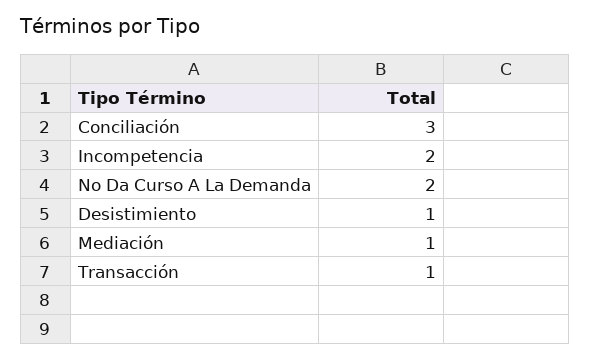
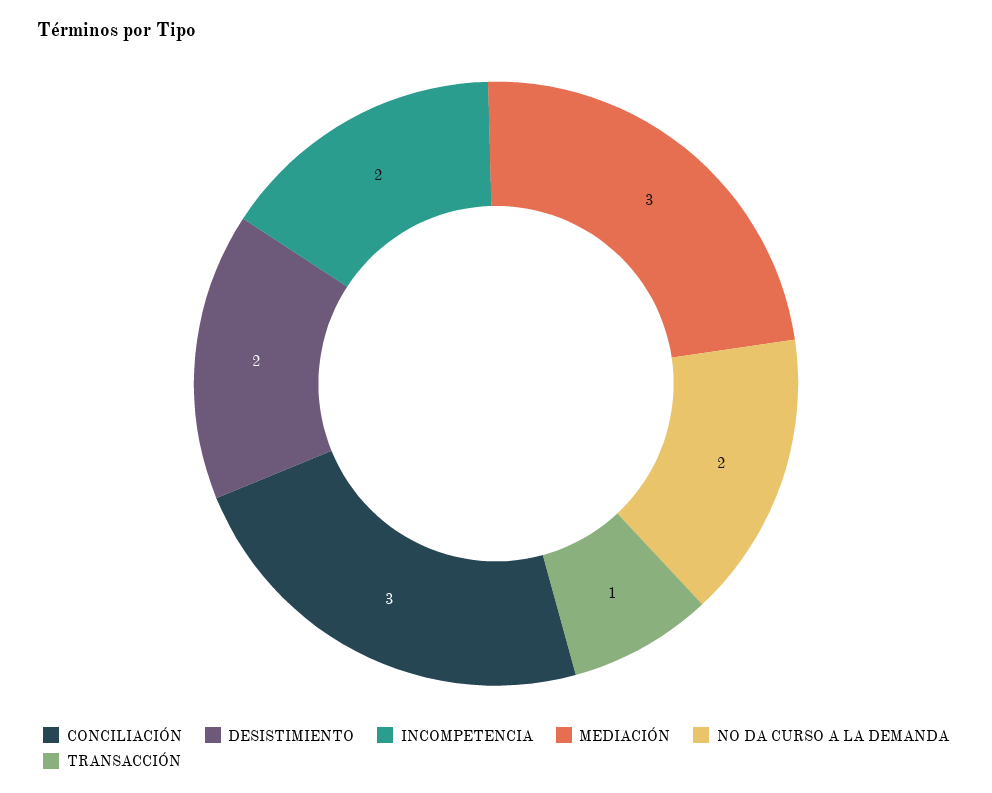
Desistimiento: 1 -> 2
Mediación: 1 -> 3

